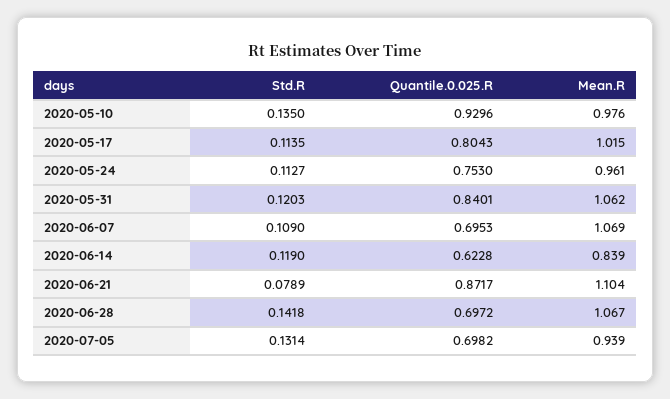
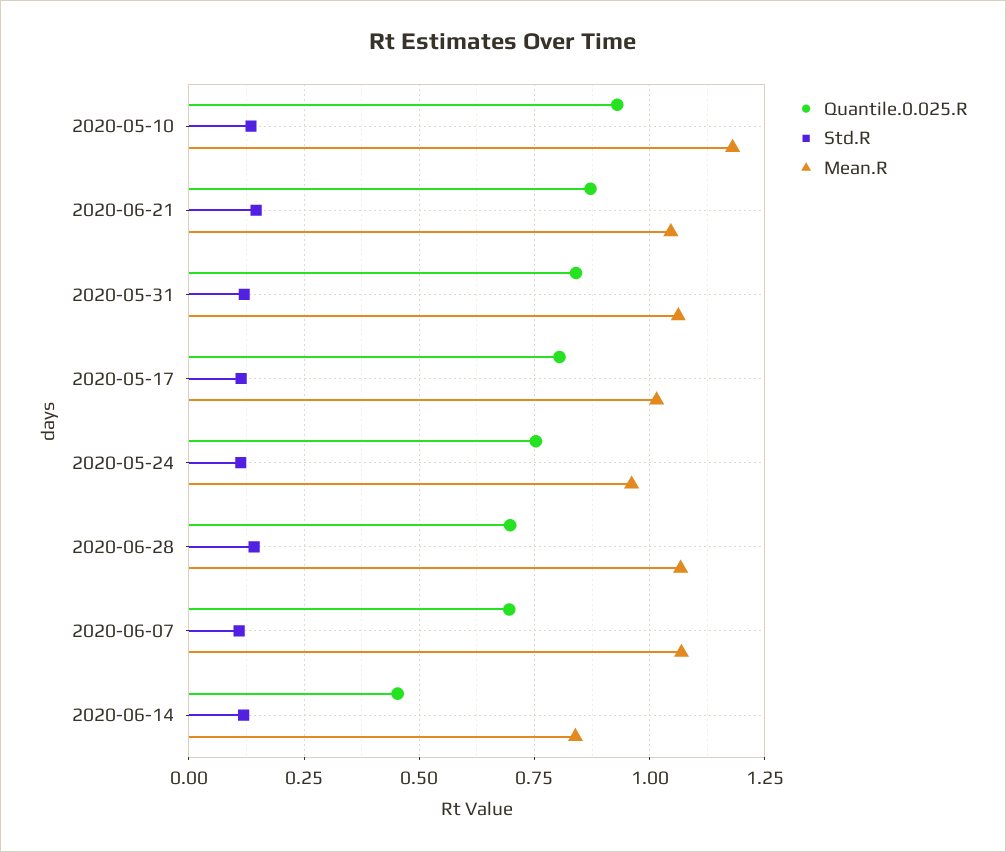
Mean.R, 2020-05-10: 0.976 -> 1.175
Quantile.0.025.R, 2020-06-14: 0.6228 -> 0.45
Std.R, 2020-06-21: 0.0789 -> 0.15
Mean.R, 2020-06-21: 1.104 -> 1.05
Std.R, 2020-07-05: 0.1314 -> none
Quantile.0.025.R, 2020-07-05: 0.6982 -> none
Mean.R, 2020-07-05: 0.939 -> none

